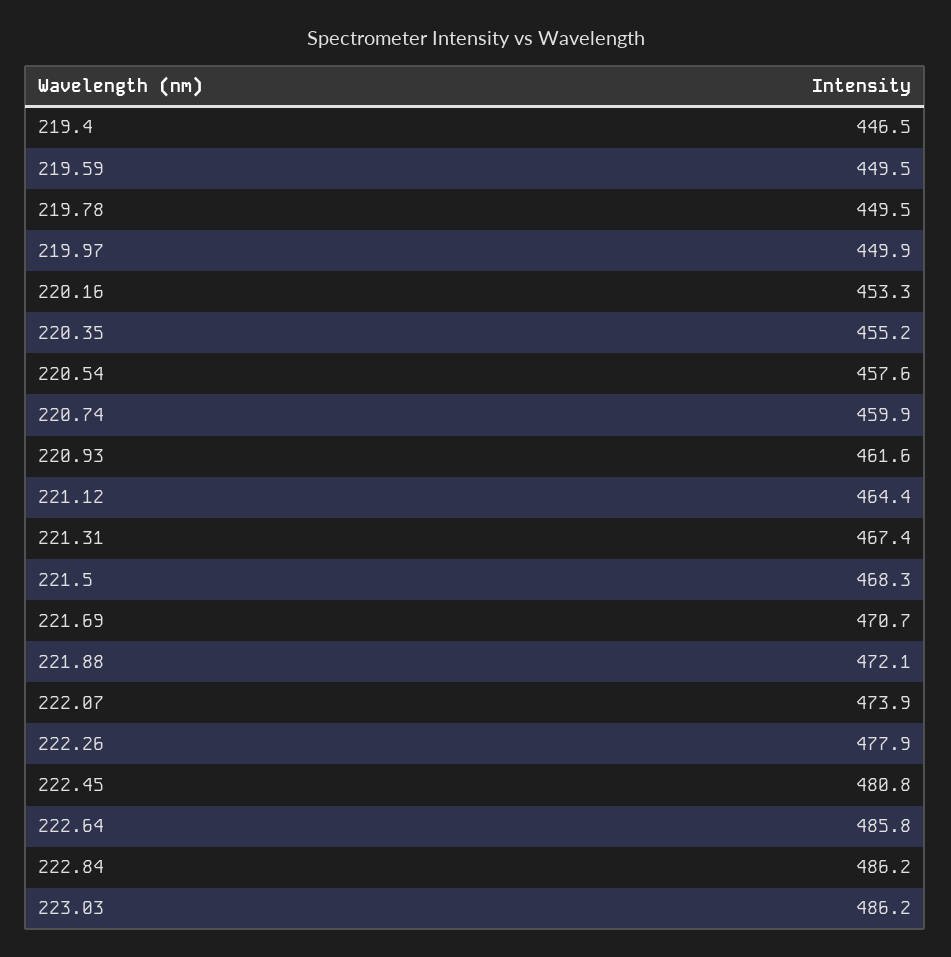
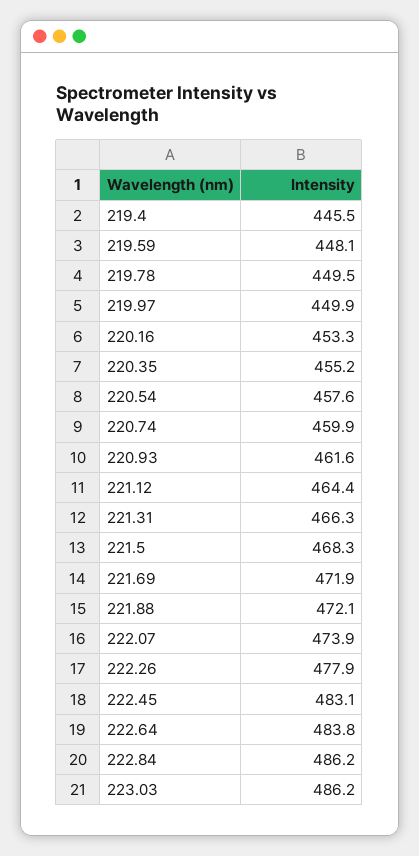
219.4: 446.5 -> 445.5
219.59: 449.5 -> 448.1
221.31: 467.4 -> 466.3
221.69: 470.7 -> 471.9
222.45: 480.8 -> 483.1
222.64: 485.8 -> 483.8

